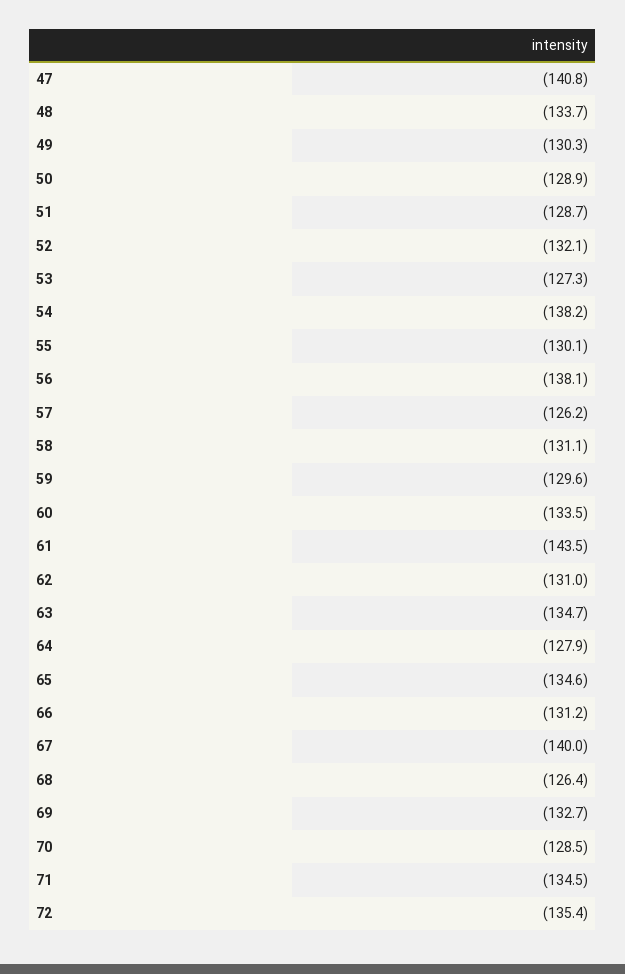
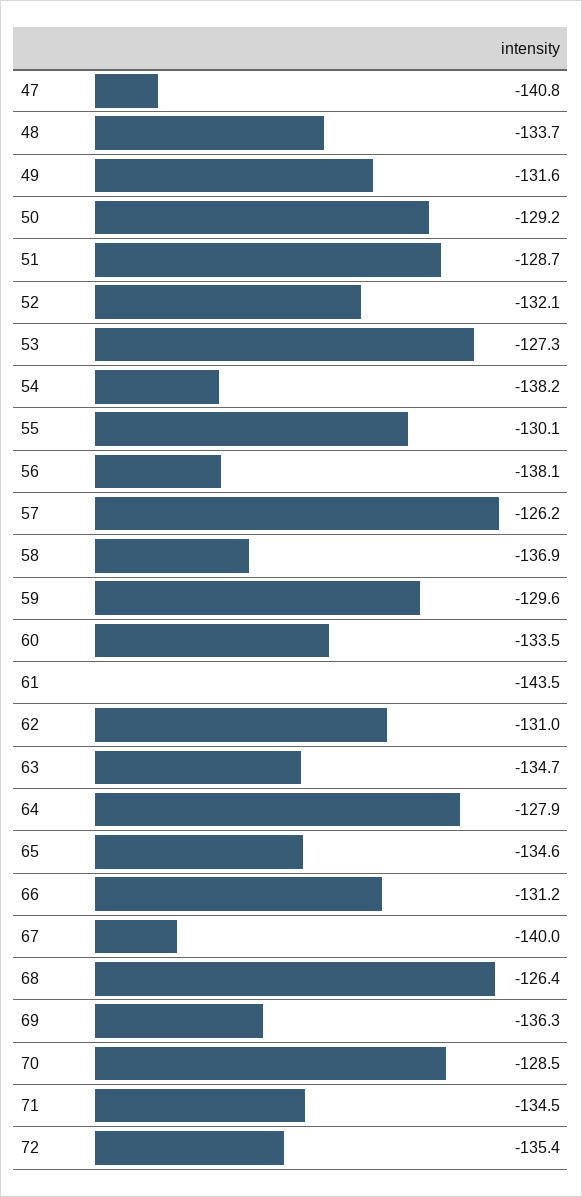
49: -130.3 -> -131.6
50: -128.9 -> -129.2
58: -131.1 -> -136.9
69: -132.7 -> -136.3

